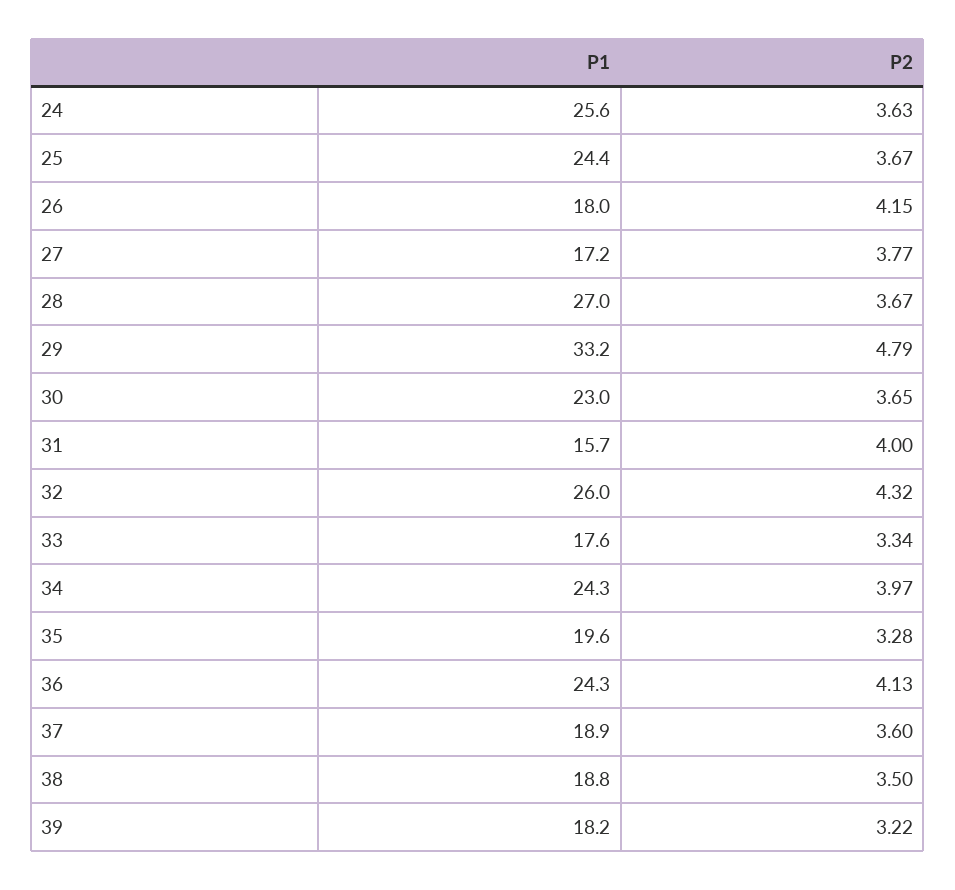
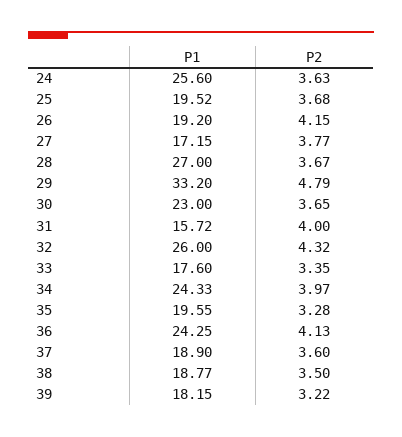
P1, 25: 24.4 -> 19.52
P2, 25: 3.67 -> 3.68
P1, 26: 18 -> 19.2
P2, 33: 3.34 -> 3.35

